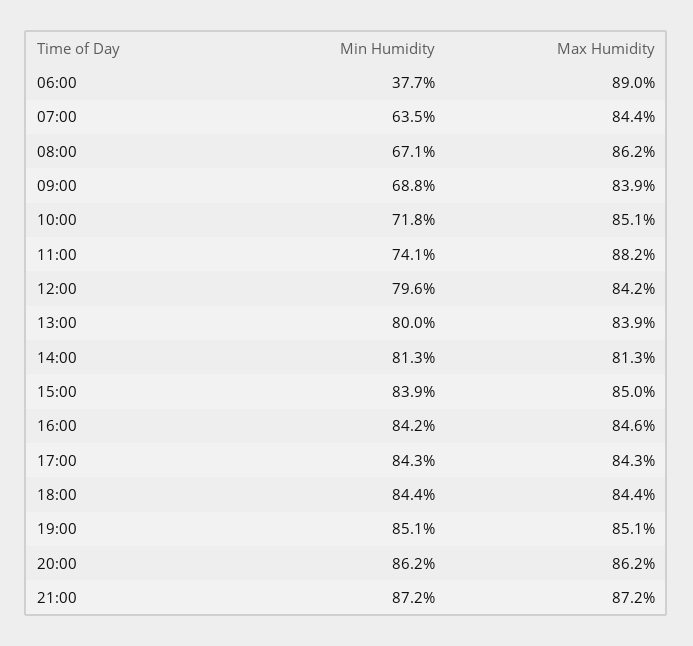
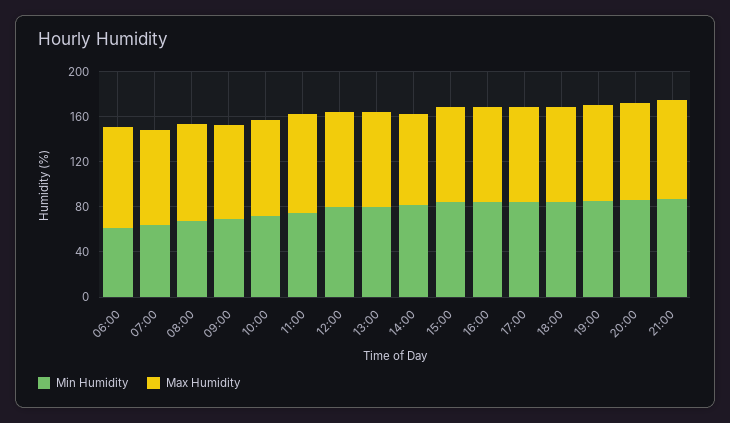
Min Humidity, 06:00: 37.7 -> 60

